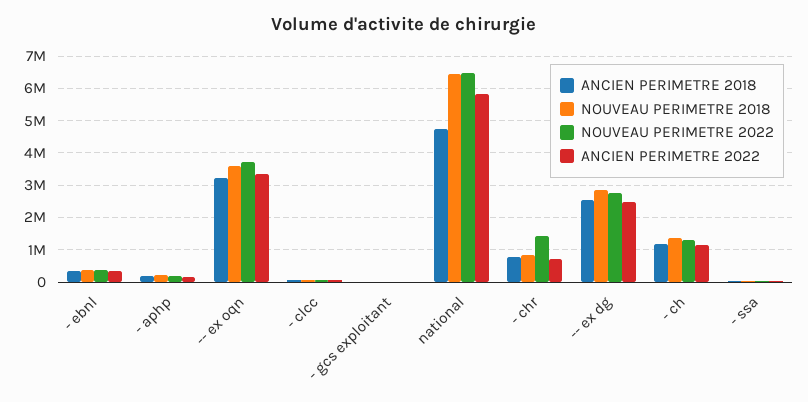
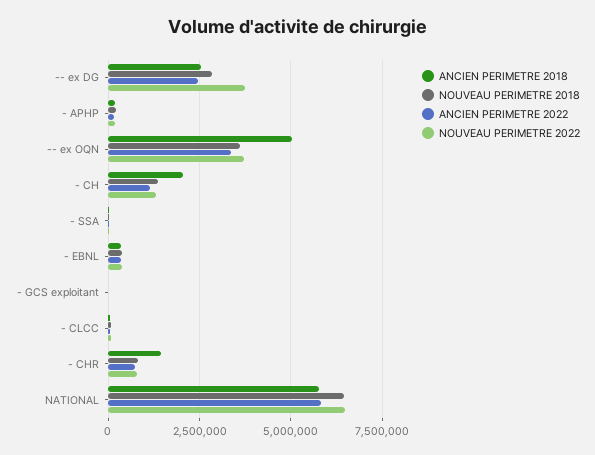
ANCIEN PERIMETRE 2018, -- ex oqn: 3200000 -> 5000000
ANCIEN PERIMETRE 2018, national: 4800000 -> 5750000
ANCIEN PERIMETRE 2018, - chr: 800000 -> 1500000
NOUVEAU PERIMETRE 2022, - chr: 1400000 -> 750000
NOUVEAU PERIMETRE 2022, -- ex dg: 2800000 -> 3750000
ANCIEN PERIMETRE 2018, - ch: 1200000 -> 2000000

